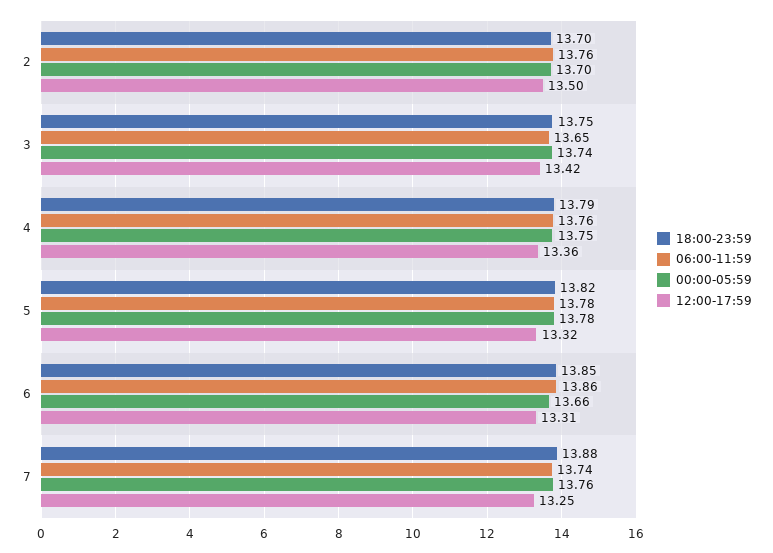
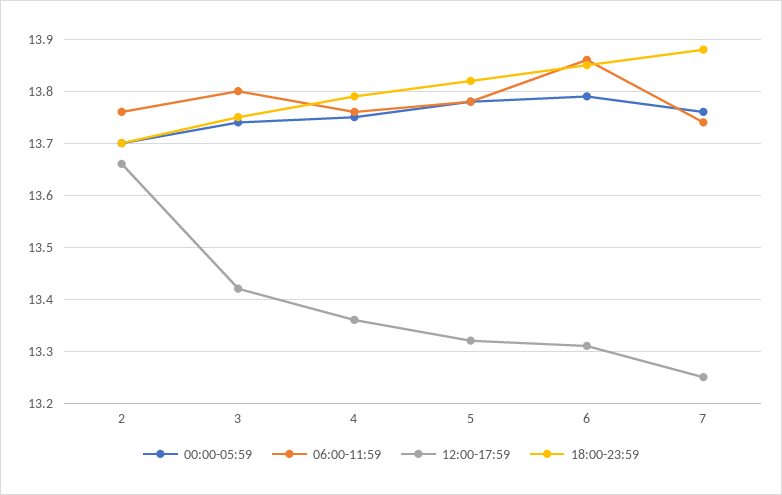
12:00-17:59, 2: 13.5 -> 13.65
06:00-11:59, 3: 13.65 -> 13.8
00:00-05:59, 6: 13.66 -> 13.8

